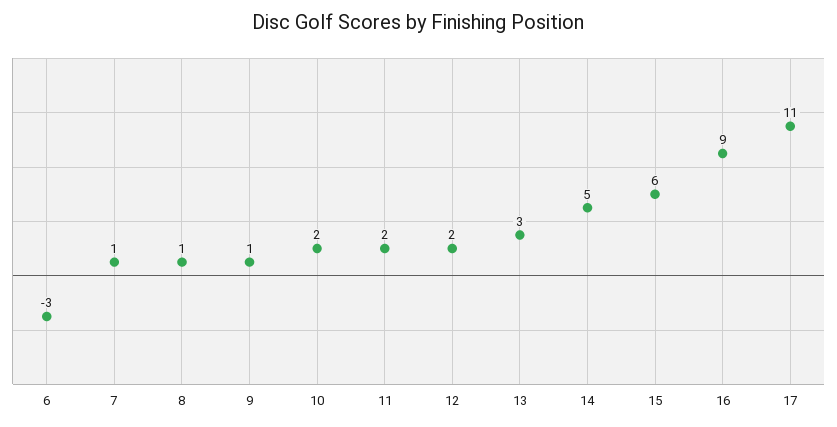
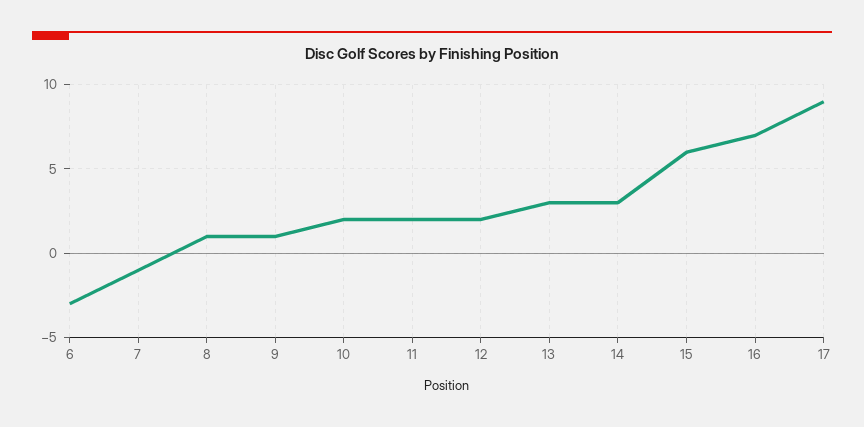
7: 1 -> -1
14: 5 -> 3
16: 9 -> 7
17: 11 -> 9

